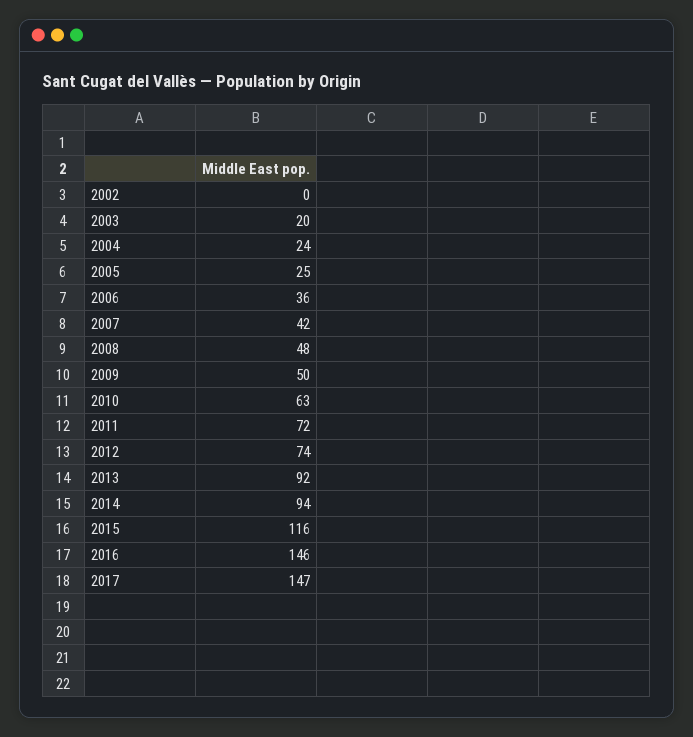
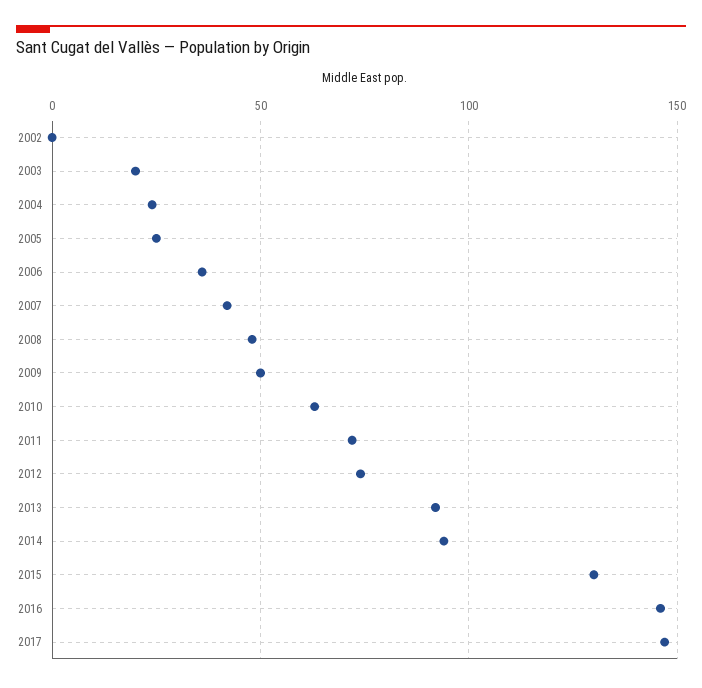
2015: 116 -> 130

